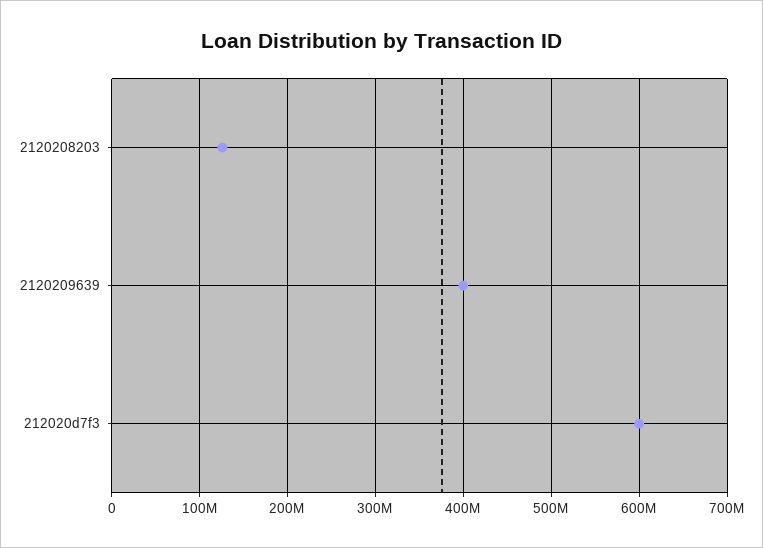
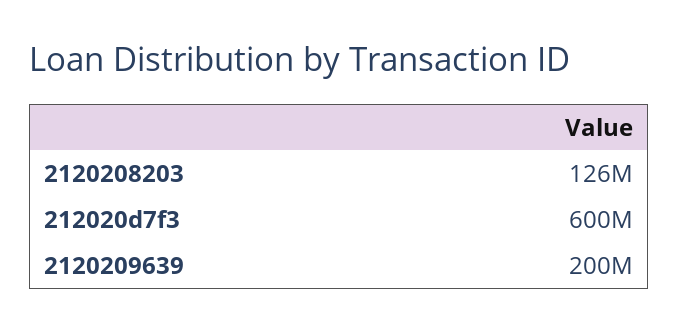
2120209639: 400000000 -> 200000000

